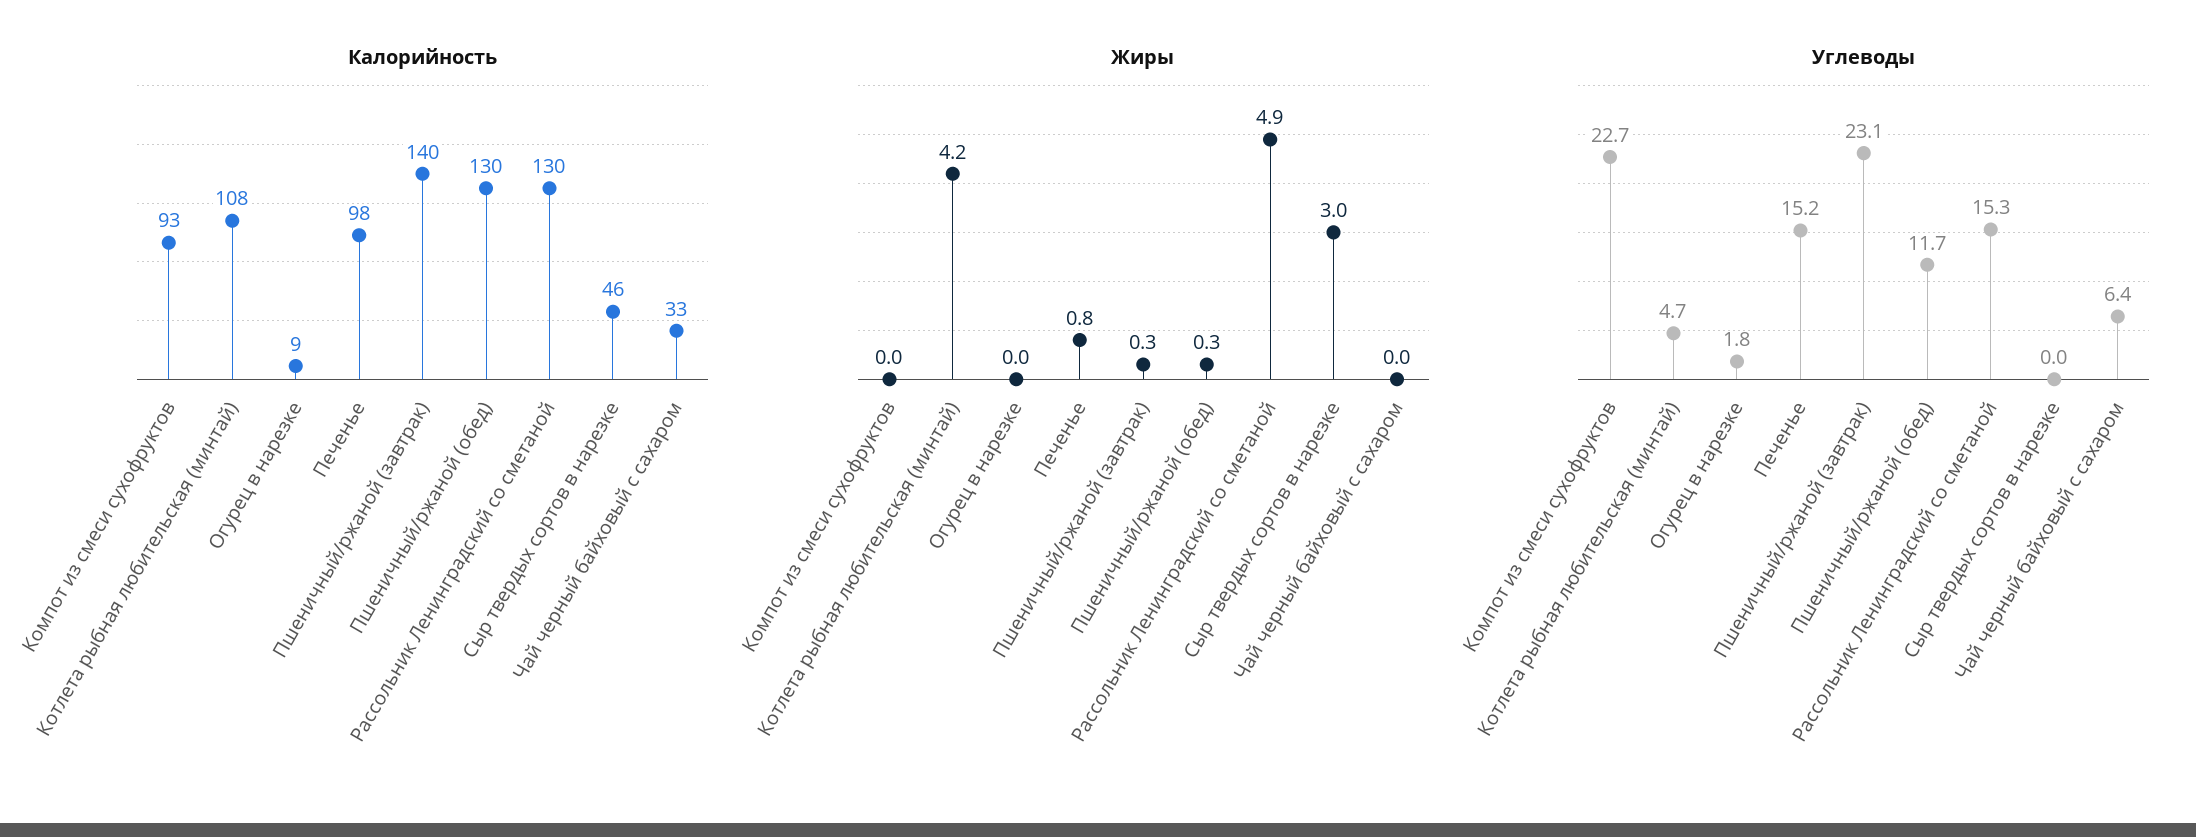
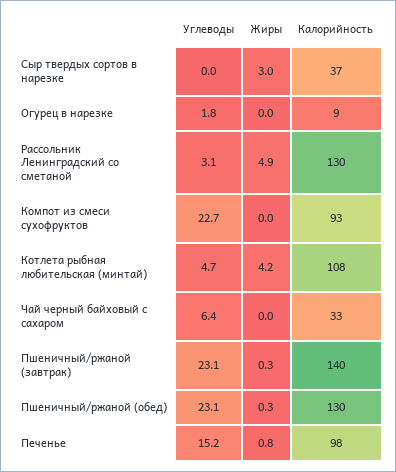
Калорийность, Сыр твердых сортов в нарезке: 46 -> 37
Углеводы, Пшеничный/ржаной (обед): 11.7 -> 23.1
Углеводы, Рассольник Ленинградский со сметаной: 15.3 -> 3.1

